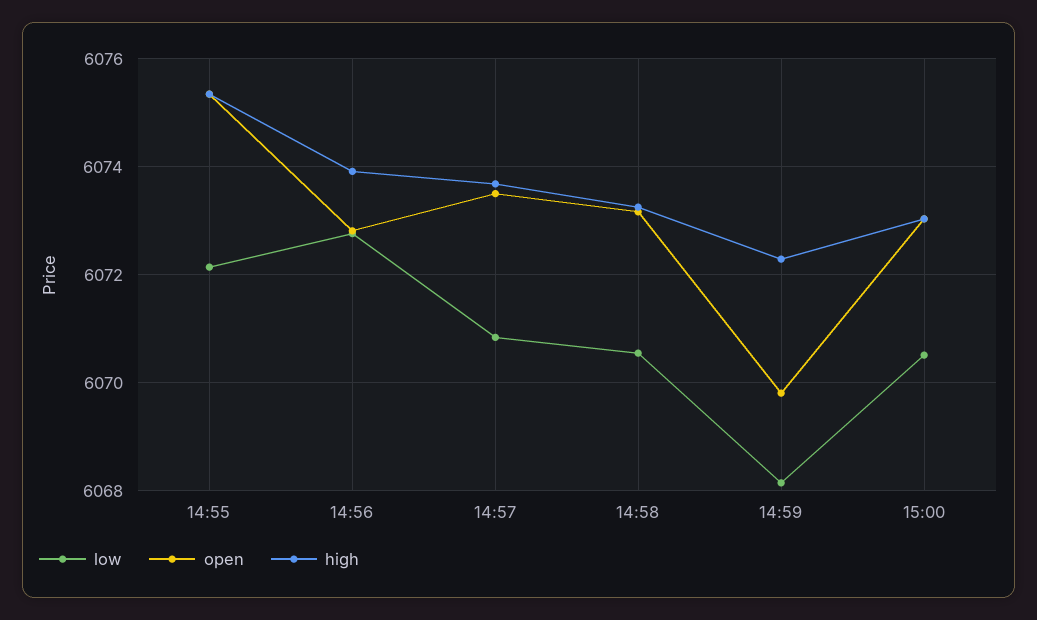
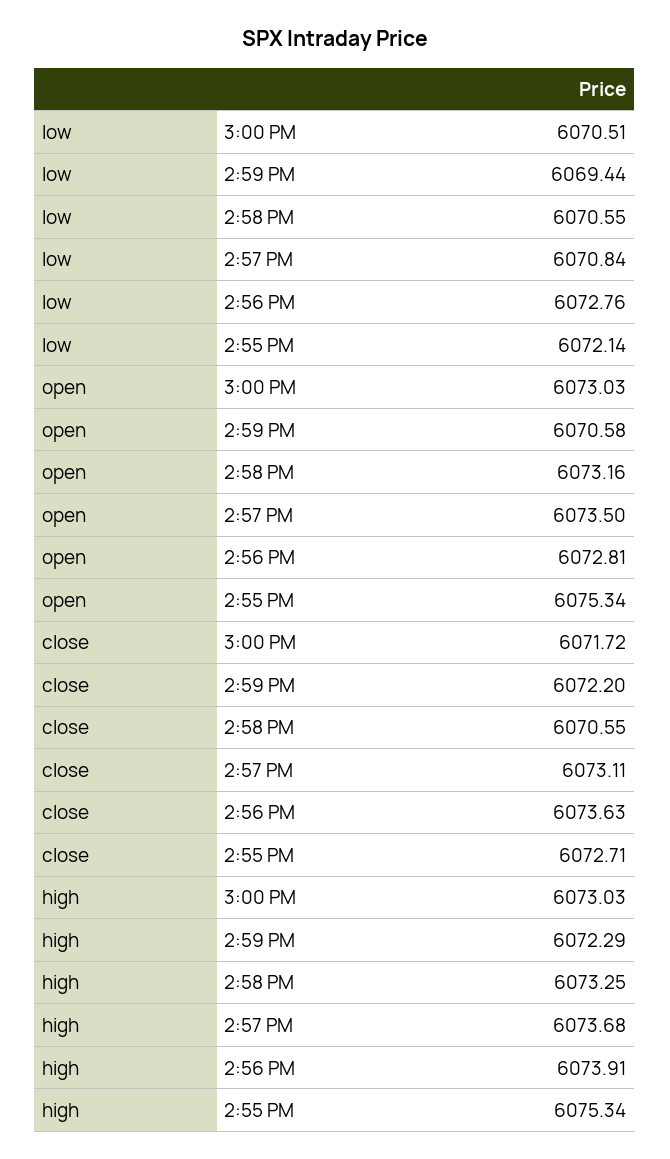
low, 14:59: 6068.2 -> 6069.44
open, 14:59: 6069.8 -> 6070.58
close, 15:00: none -> 6071.72
close, 14:59: none -> 6072.2
close, 14:58: none -> 6070.55
close, 14:57: none -> 6073.11
close, 14:56: none -> 6073.63
close, 14:55: none -> 6072.71

